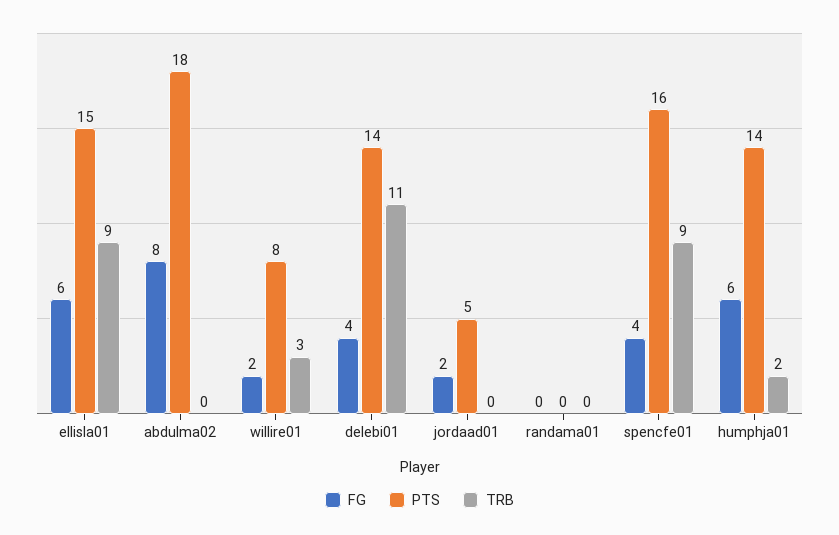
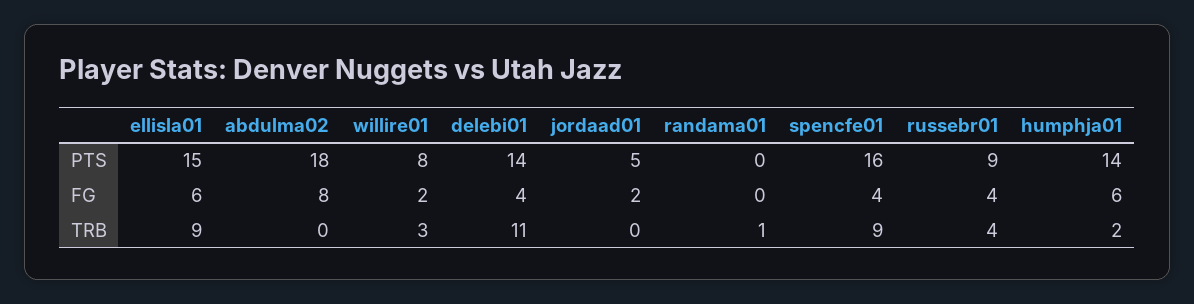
TRB, randama01: 0 -> 1
PTS, russebr01: none -> 9
FG, russebr01: none -> 4
TRB, russebr01: none -> 4

